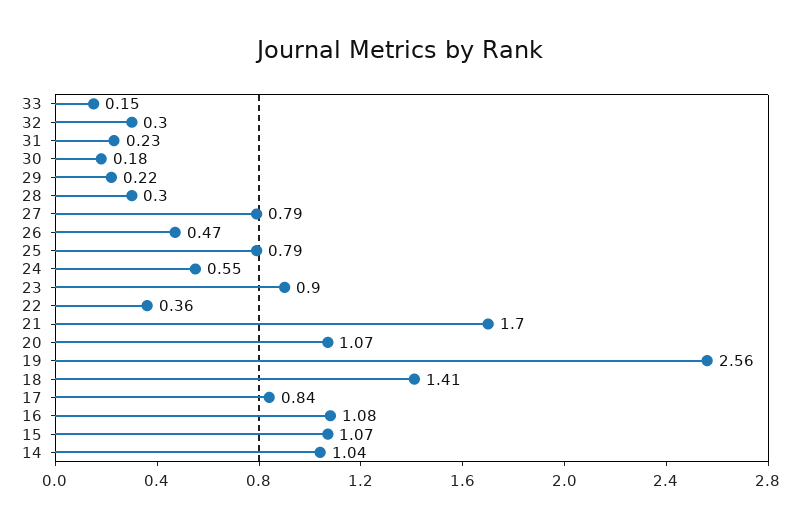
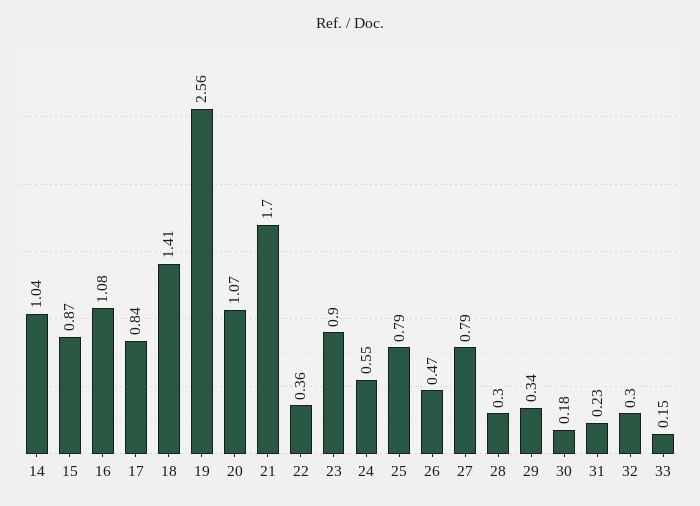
29: 0.22 -> 0.34
15: 1.07 -> 0.87

